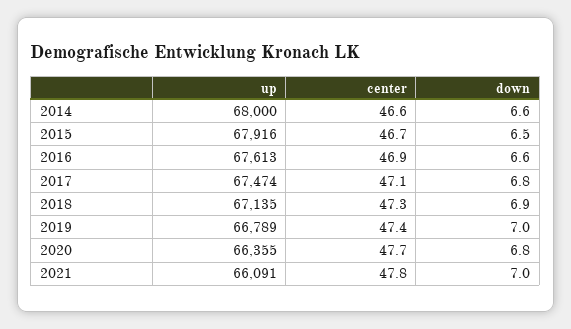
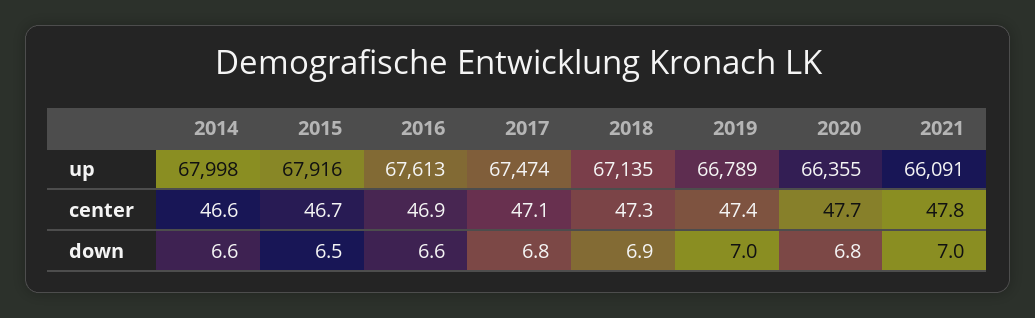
up, 2014: 68000 -> 67998

